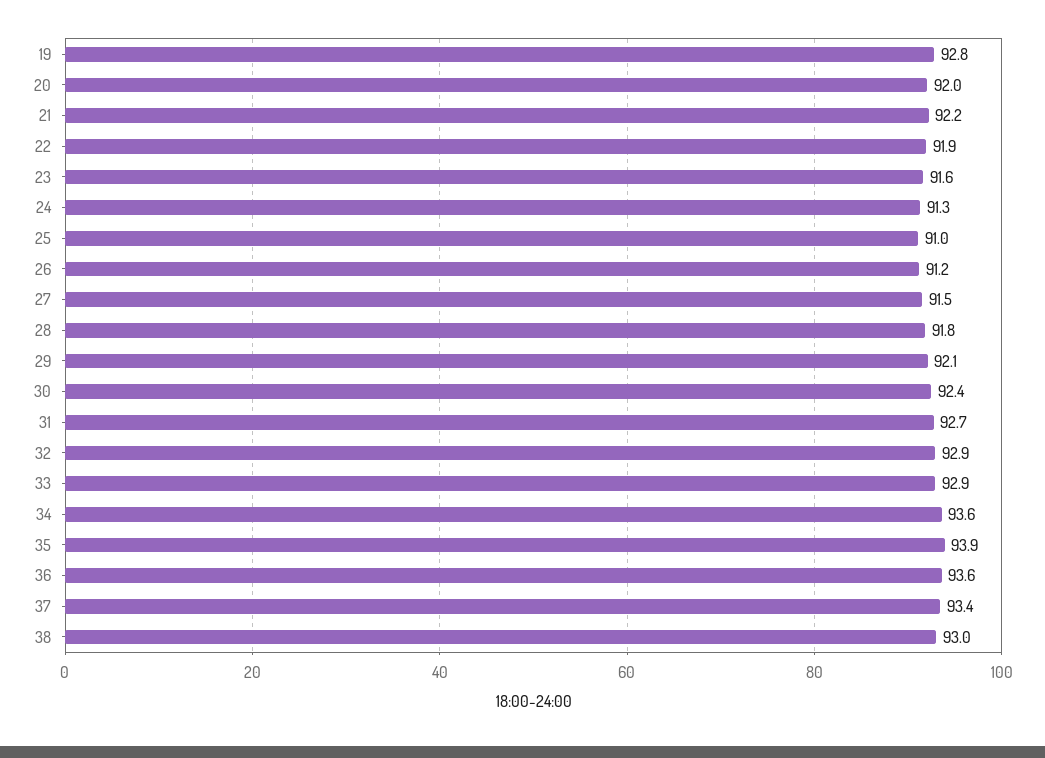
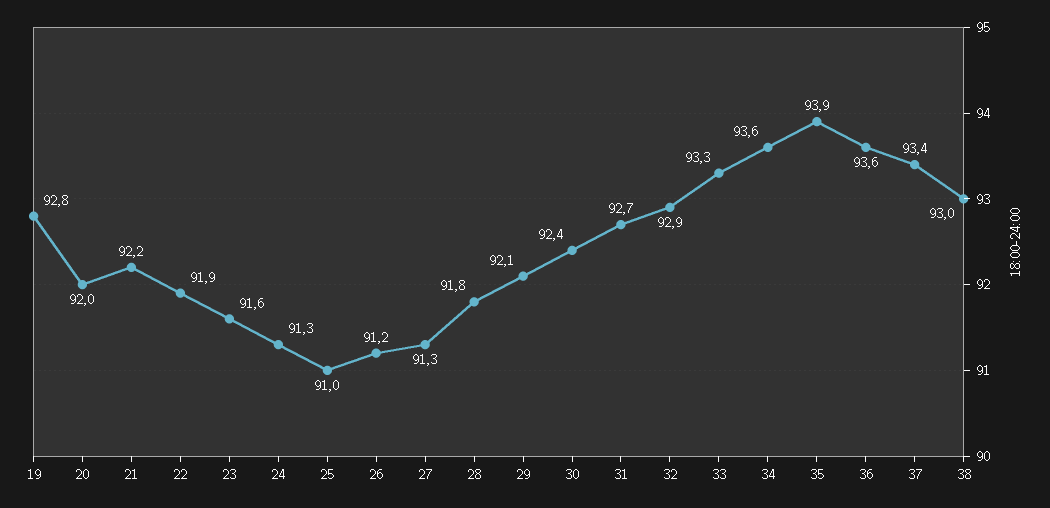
27: 91.5 -> 91.3
33: 92.9 -> 93.3

